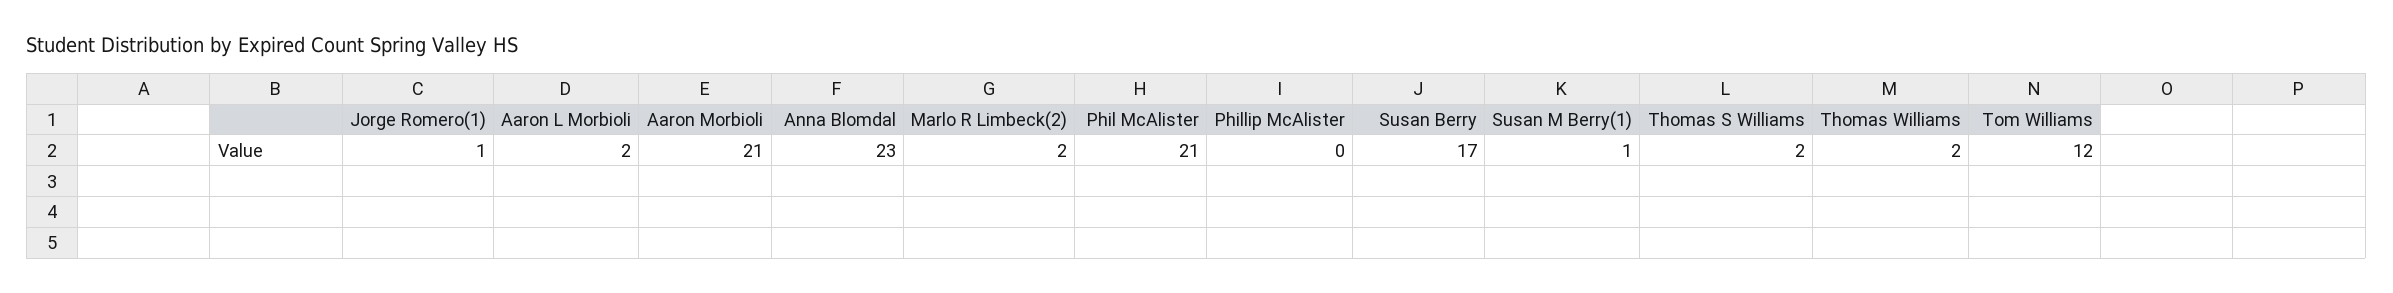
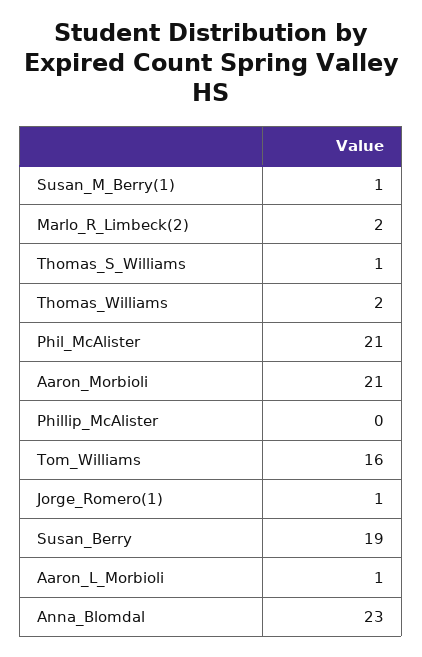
Aaron L Morbioli: 2 -> 1
Susan Berry: 17 -> 19
Thomas S Williams: 2 -> 1
Tom Williams: 12 -> 16

